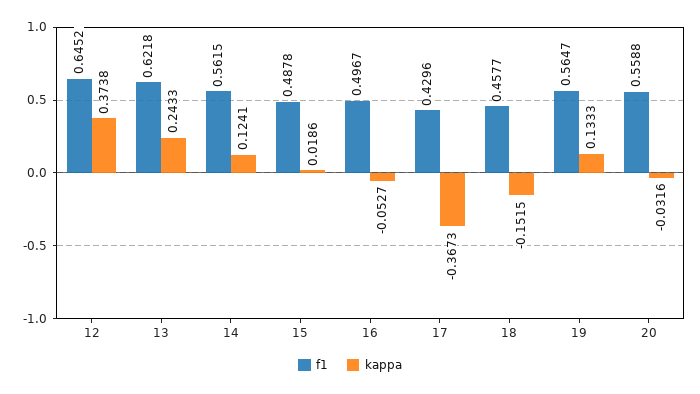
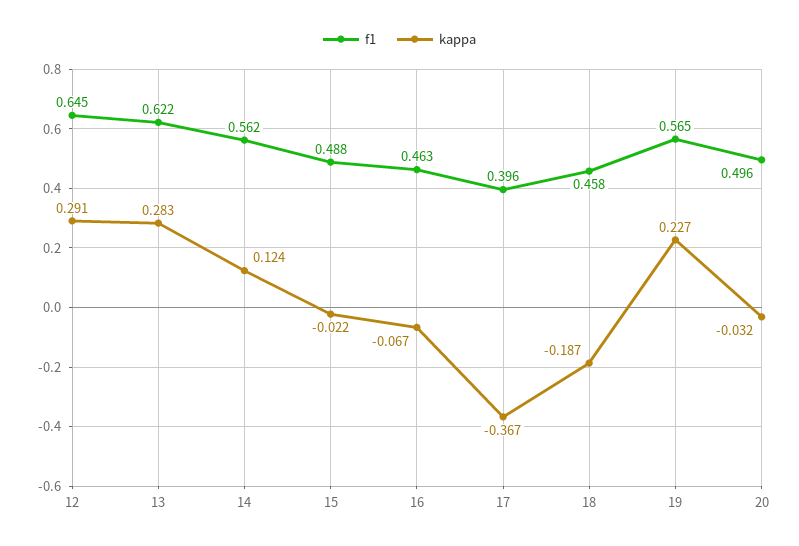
kappa, 12: 0.3738 -> 0.291
kappa, 13: 0.2433 -> 0.283
kappa, 15: 0.0186 -> -0.022
f1, 16: 0.4967 -> 0.463
kappa, 16: -0.0527 -> -0.067
f1, 17: 0.4296 -> 0.396
kappa, 18: -0.1515 -> -0.187
kappa, 19: 0.1333 -> 0.227
f1, 20: 0.5588 -> 0.496

